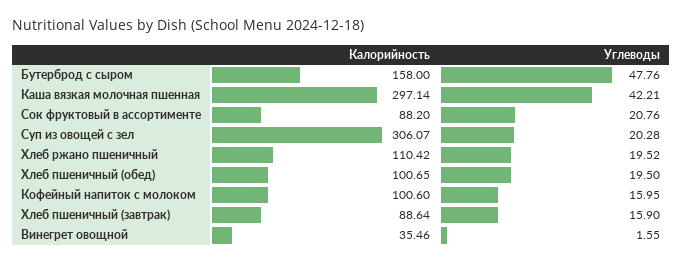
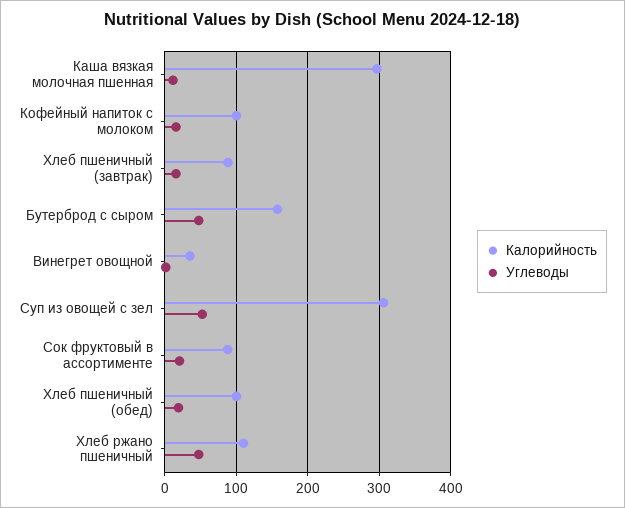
Углеводы, Каша вязкая молочная пшенная: 42.21 -> 10
Углеводы, Суп из овощей с зел: 20.28 -> 50
Углеводы, Хлеб ржано пшеничный: 19.52 -> 50

